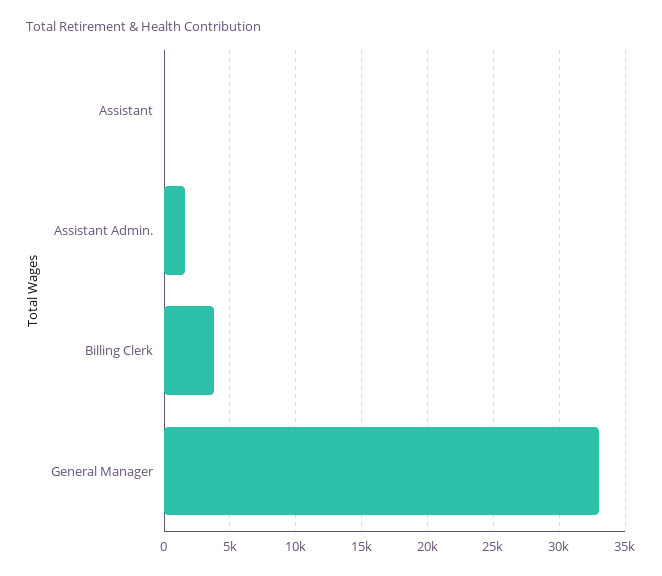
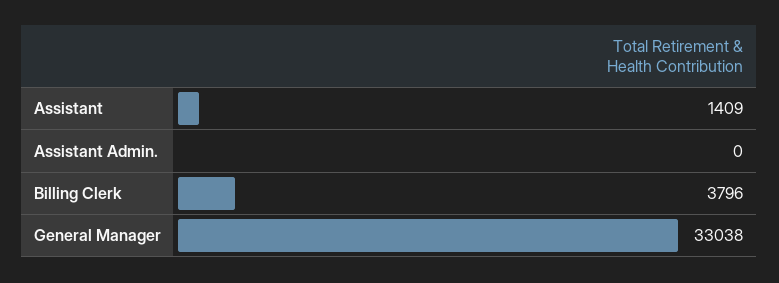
Assistant: 0 -> 1409
Assistant Admin.: 1500 -> 0

